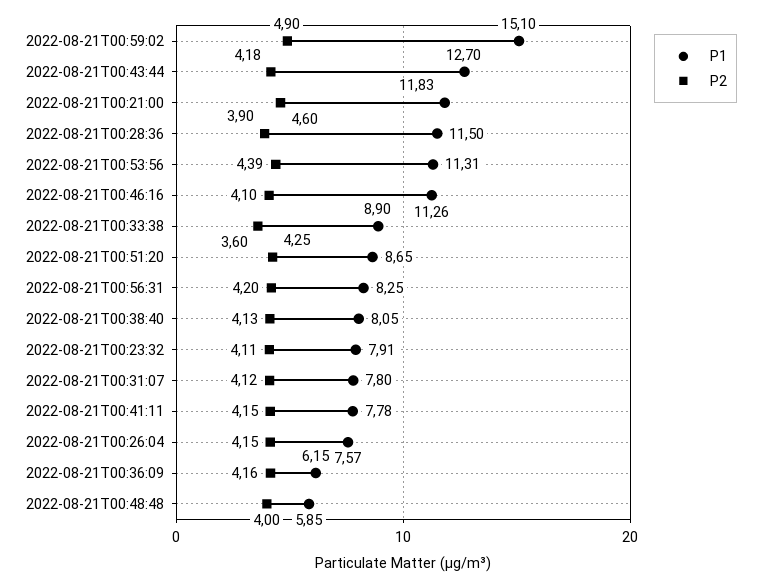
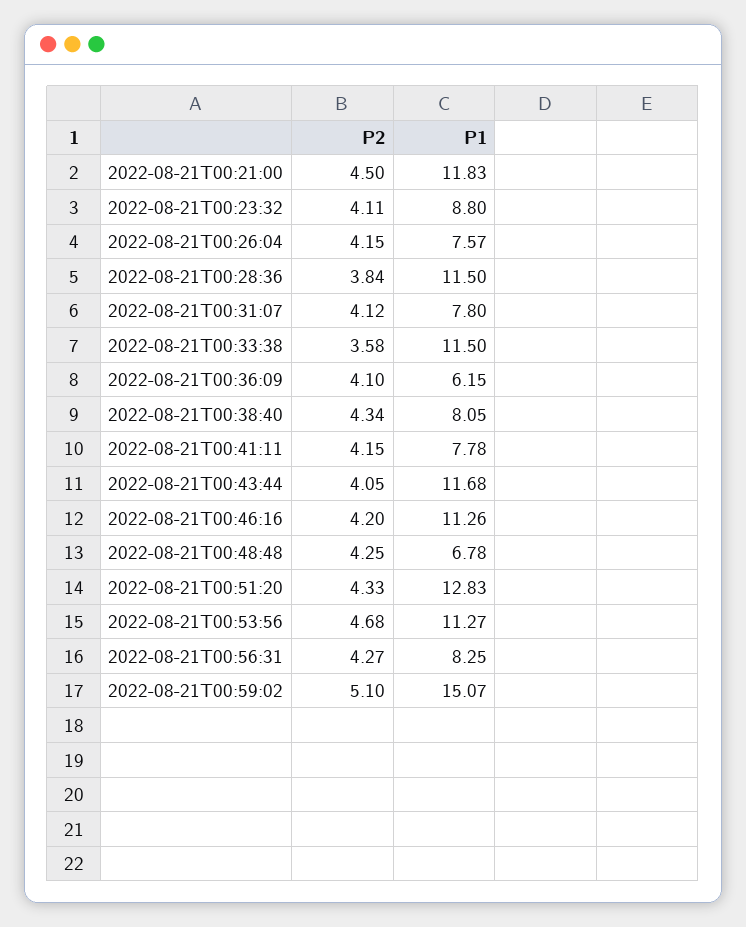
P1, 2022-08-21T00:59:02: 15.1 -> 15.07
P2, 2022-08-21T00:59:02: 4.9 -> 5.1
P1, 2022-08-21T00:43:44: 12.7 -> 11.68
P2, 2022-08-21T00:43:44: 4.18 -> 4.05
P2, 2022-08-21T00:21:00: 4.6 -> 4.5
P2, 2022-08-21T00:28:36: 3.9 -> 3.84
P1, 2022-08-21T00:53:56: 11.31 -> 11.27
P2, 2022-08-21T00:53:56: 4.39 -> 4.68
P2, 2022-08-21T00:46:16: 4.1 -> 4.2
P1, 2022-08-21T00:33:38: 8.9 -> 11.5
P2, 2022-08-21T00:33:38: 3.6 -> 3.58
P1, 2022-08-21T00:51:20: 8.65 -> 12.83
P2, 2022-08-21T00:51:20: 4.25 -> 4.33
P2, 2022-08-21T00:56:31: 4.2 -> 4.27
P2, 2022-08-21T00:38:40: 4.13 -> 4.34
P1, 2022-08-21T00:23:32: 7.91 -> 8.8
P2, 2022-08-21T00:36:09: 4.16 -> 4.1
P1, 2022-08-21T00:48:48: 5.85 -> 6.78
P2, 2022-08-21T00:48:48: 4 -> 4.25

